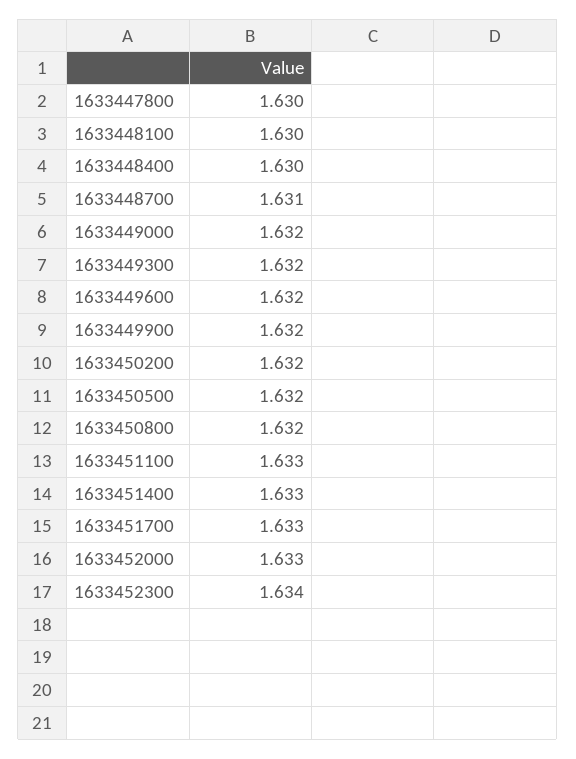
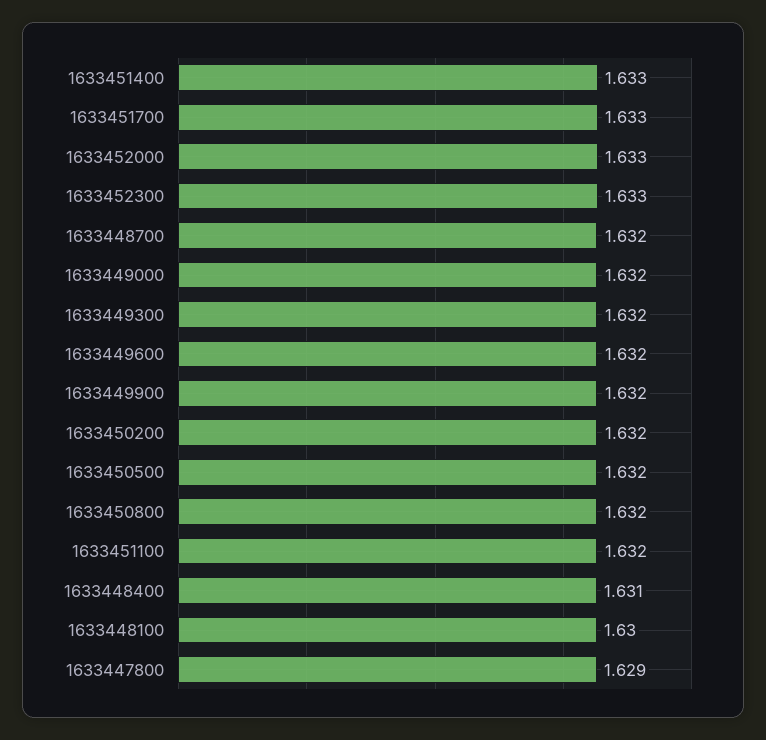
1633447800: 1.63 -> 1.629
1633448400: 1.63 -> 1.631
1633448700: 1.631 -> 1.632
1633451100: 1.633 -> 1.632
1633452300: 1.634 -> 1.633

